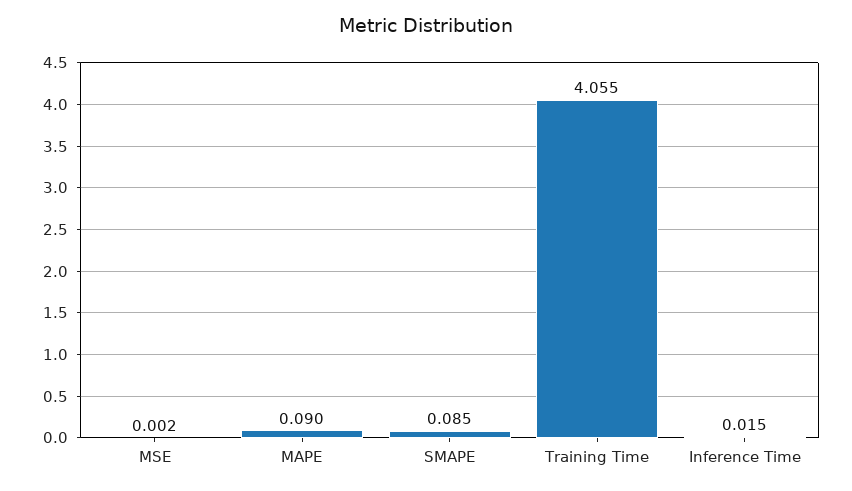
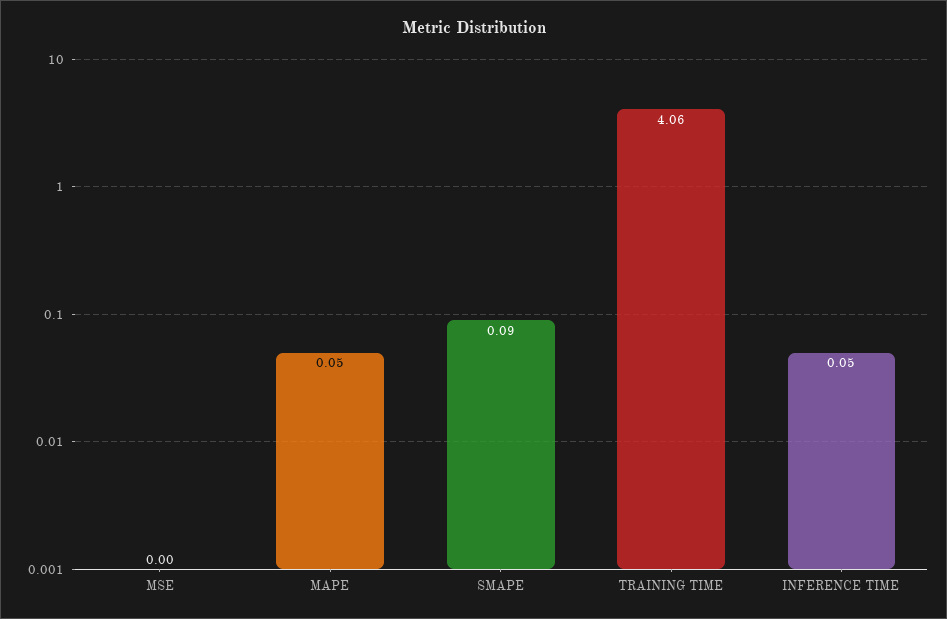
MAPE: 0.09 -> 0.05
Inference Time: 0.015 -> 0.05

